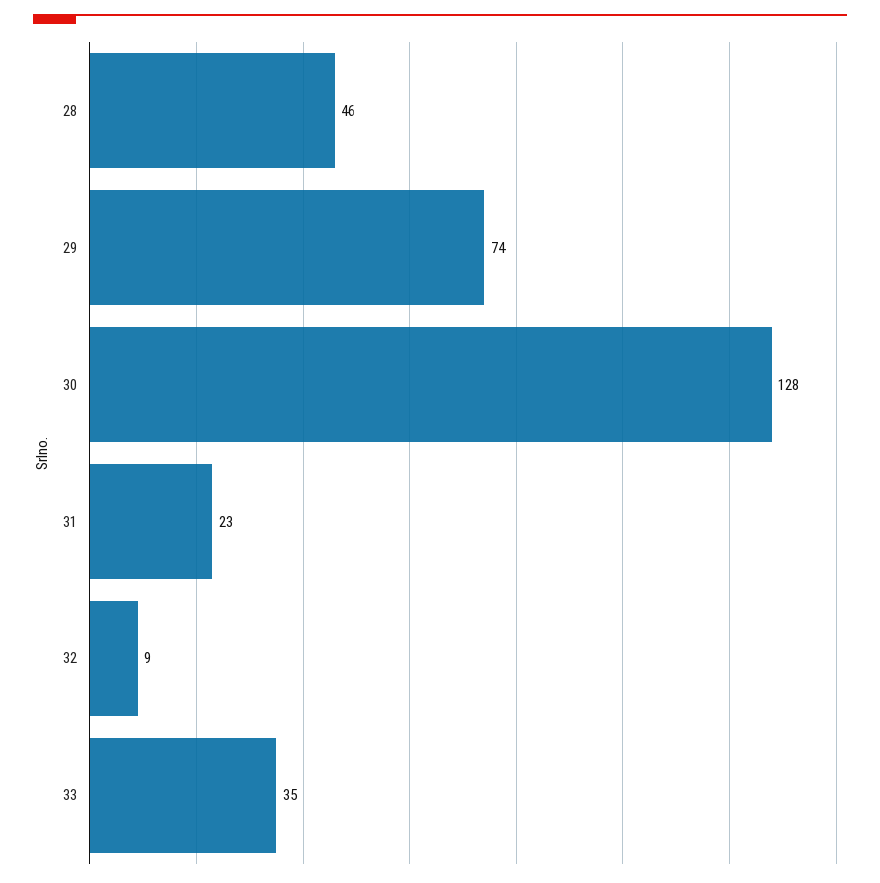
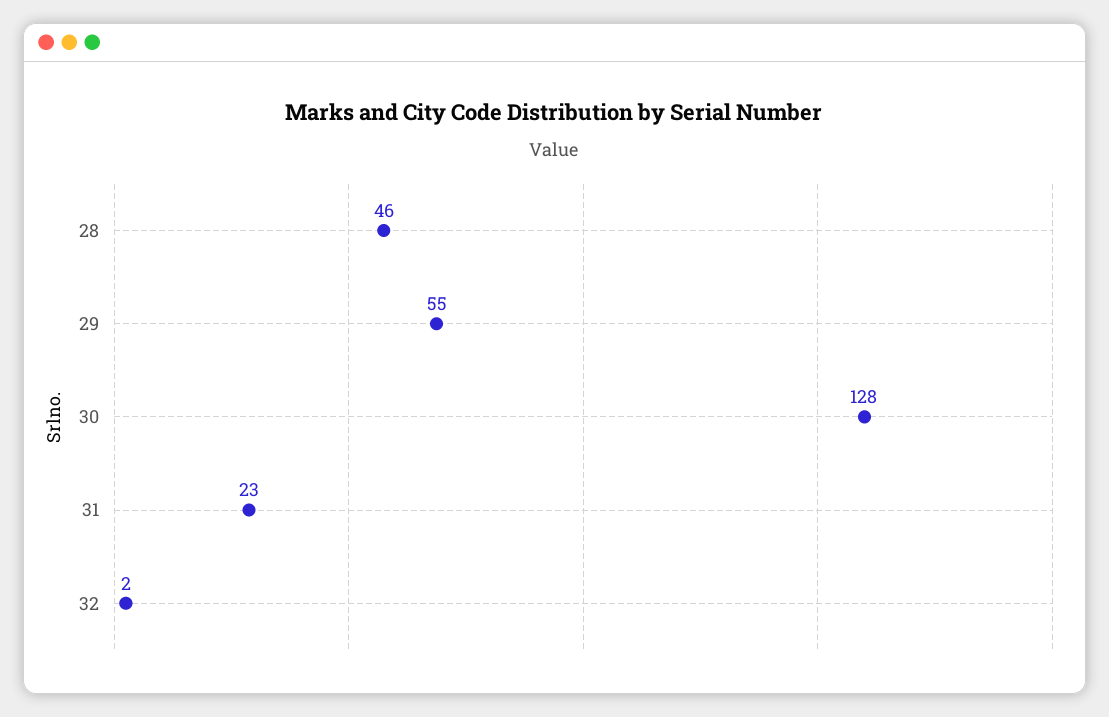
29: 74 -> 55
32: 9 -> 2
33: 35 -> none

